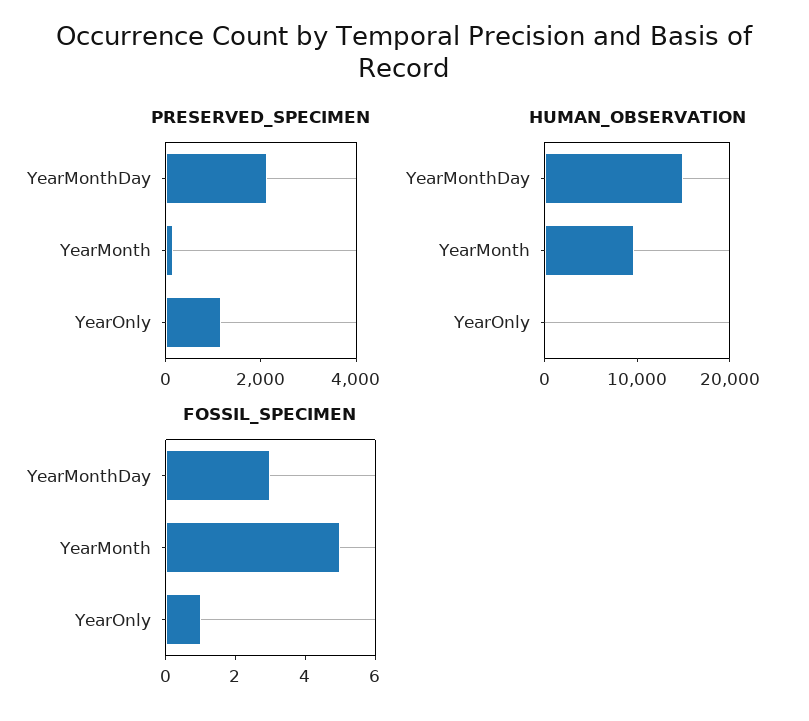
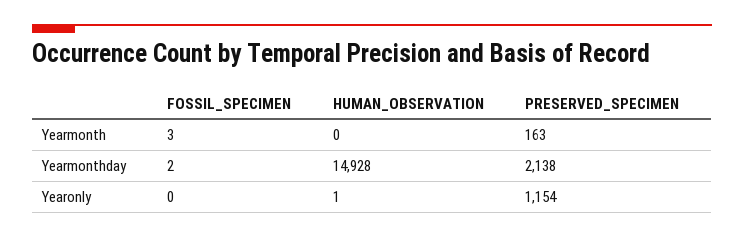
HUMAN_OBSERVATION, YearMonth: 10000 -> 0
FOSSIL_SPECIMEN, YearMonthDay: 3 -> 2
FOSSIL_SPECIMEN, YearMonth: 5 -> 3
FOSSIL_SPECIMEN, YearOnly: 1 -> 0

